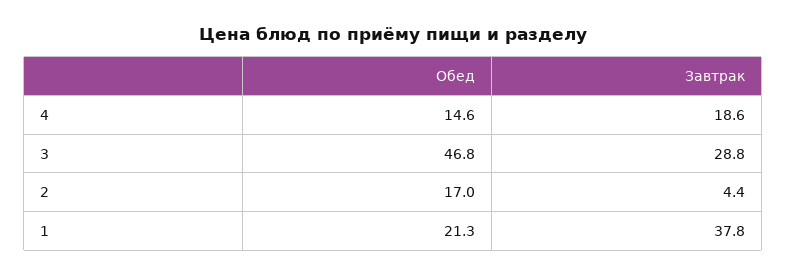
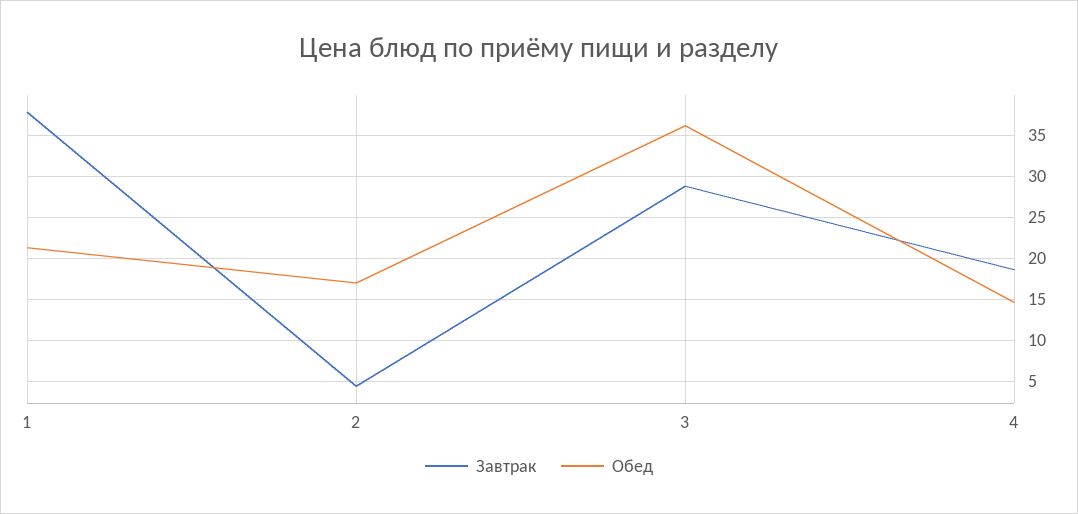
Обед, 3: 46.8 -> 36

